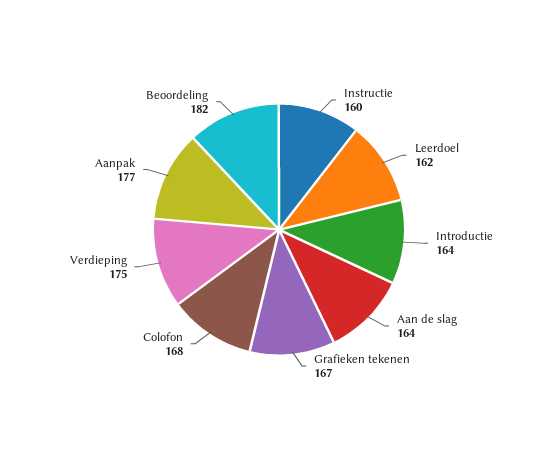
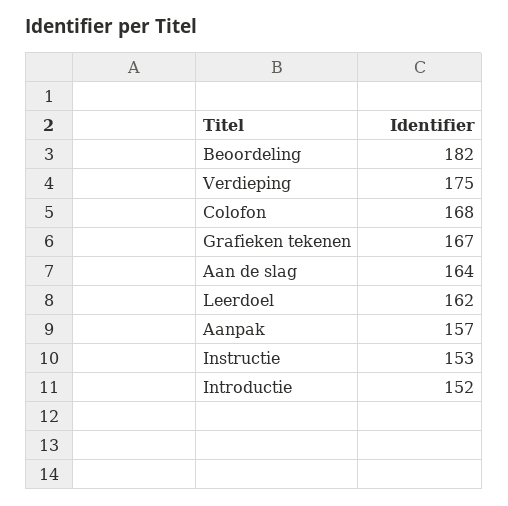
Instructie: 160 -> 153
Introductie: 164 -> 152
Aanpak: 177 -> 157

